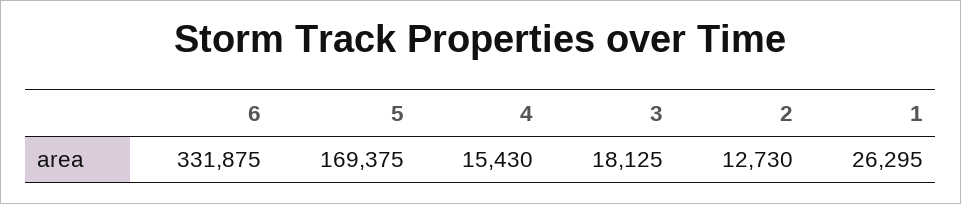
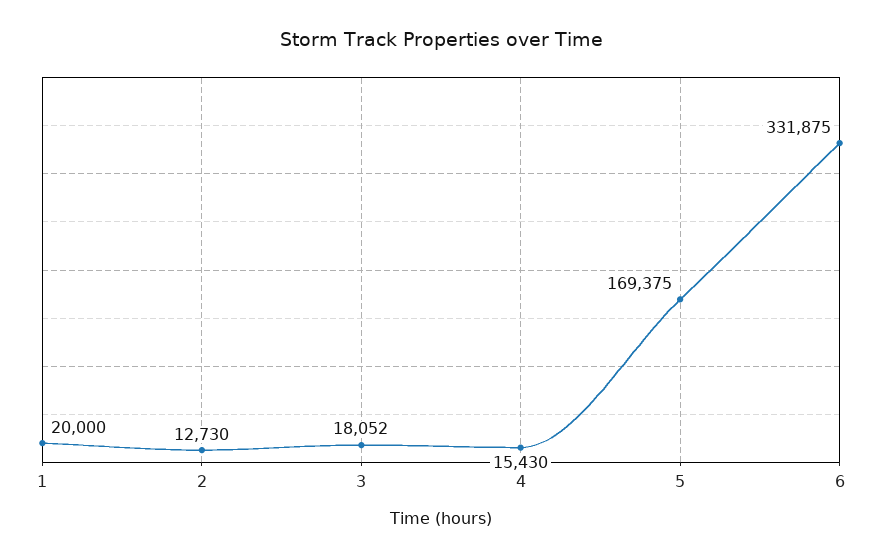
3: 18125 -> 18052
1: 26295 -> 20000

